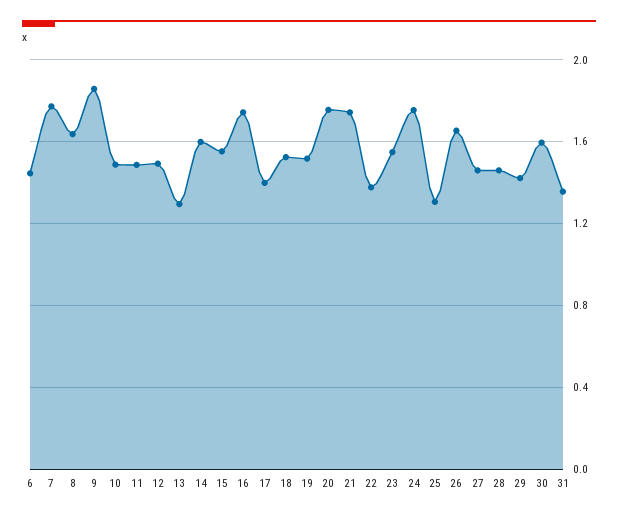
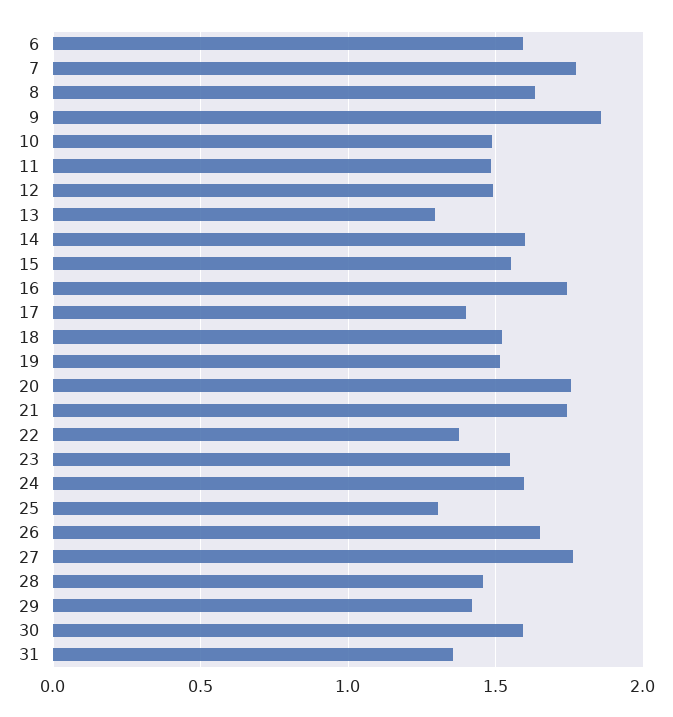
6: 1.45 -> 1.6
24: 1.75 -> 1.6
27: 1.45 -> 1.75

